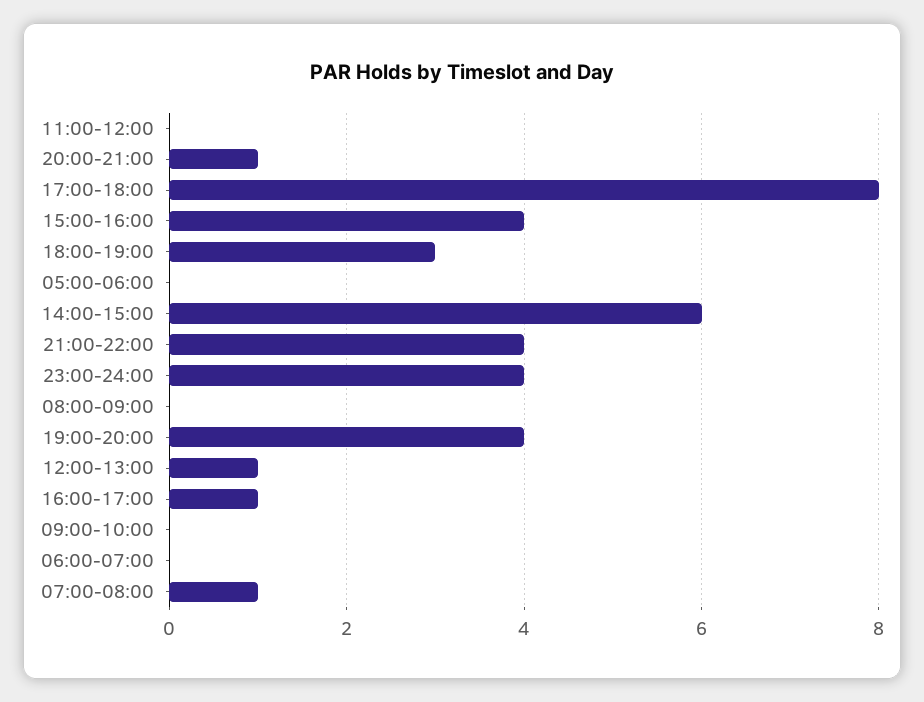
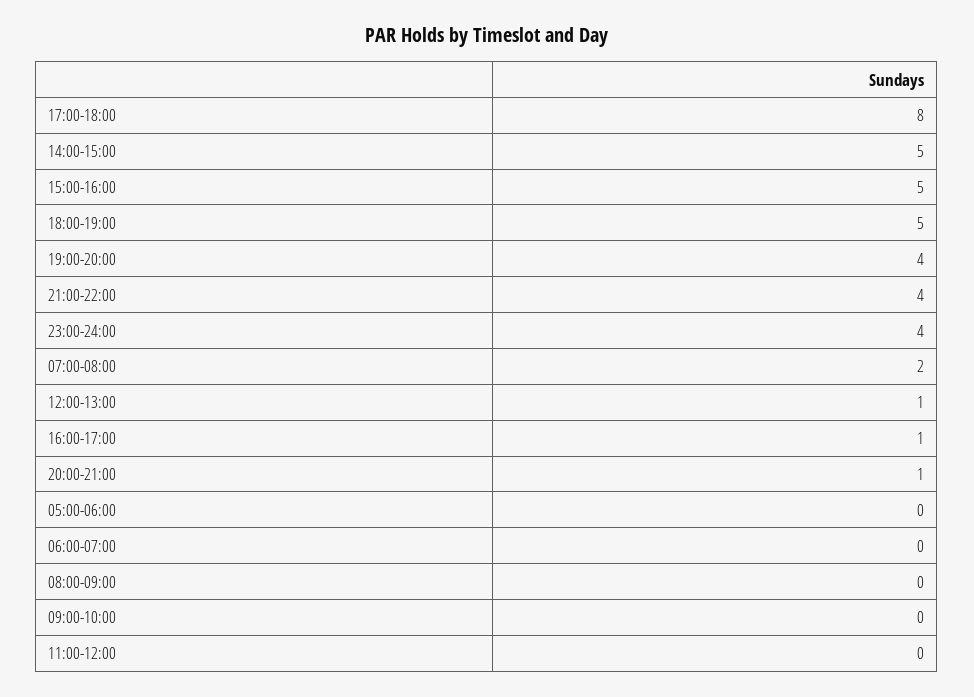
15:00-16:00: 4 -> 5
18:00-19:00: 3 -> 5
14:00-15:00: 6 -> 5
07:00-08:00: 1 -> 2

